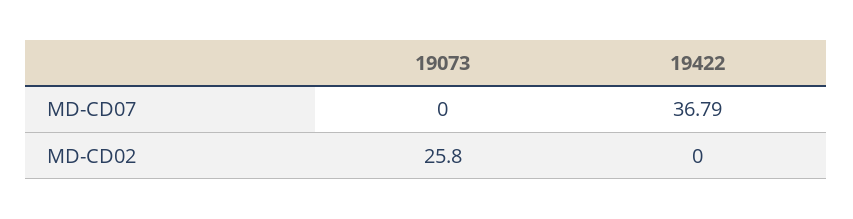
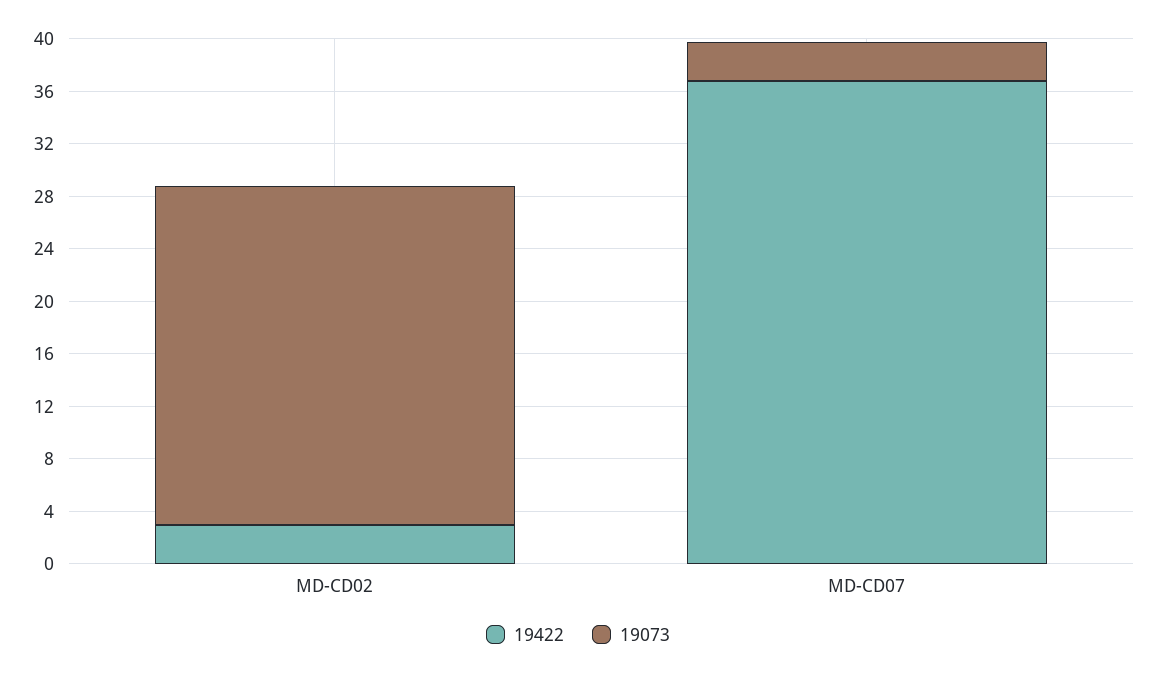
19073, MD-CD07: 0 -> 3
19422, MD-CD02: 0 -> 3

